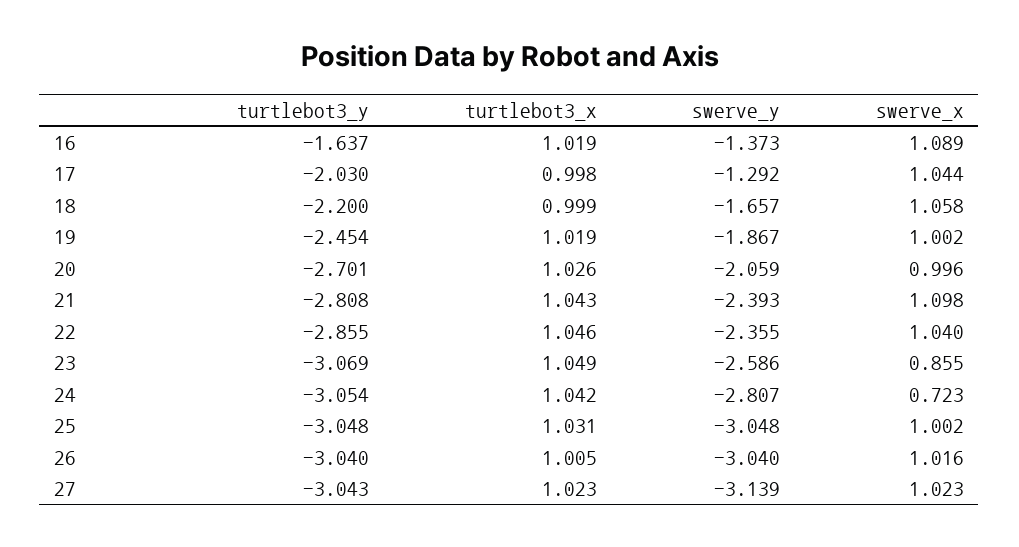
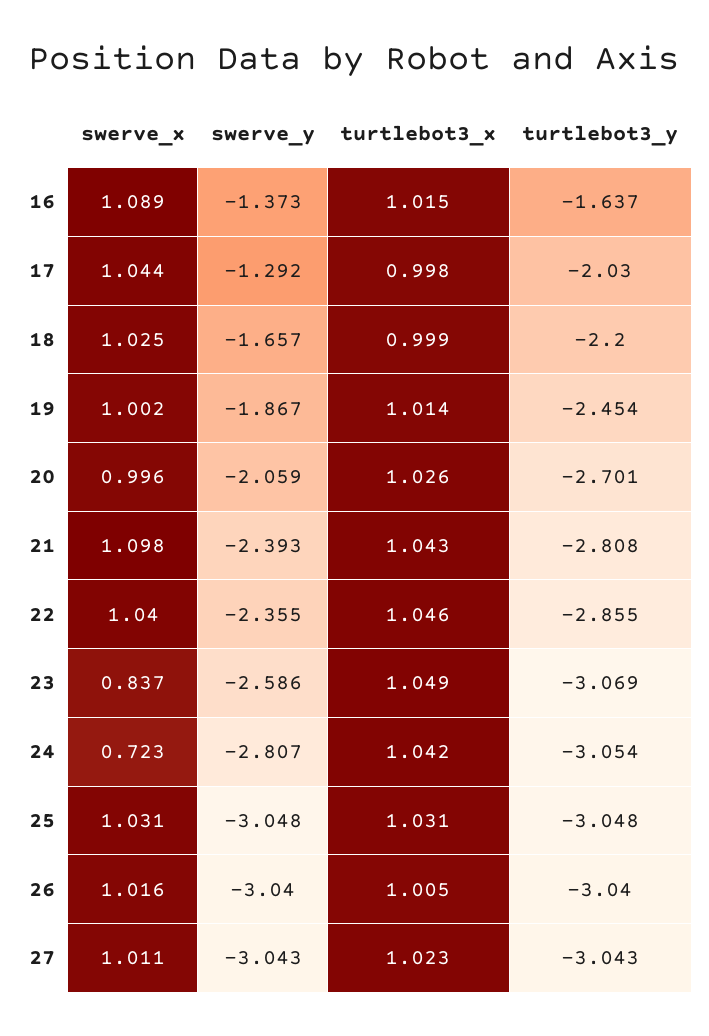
turtlebot3_x, 16: 1.019 -> 1.015
swerve_x, 18: 1.058 -> 1.025
turtlebot3_x, 19: 1.019 -> 1.014
swerve_x, 23: 0.855 -> 0.837
swerve_x, 25: 1.002 -> 1.031
swerve_y, 27: -3.139 -> -3.043
swerve_x, 27: 1.023 -> 1.011

